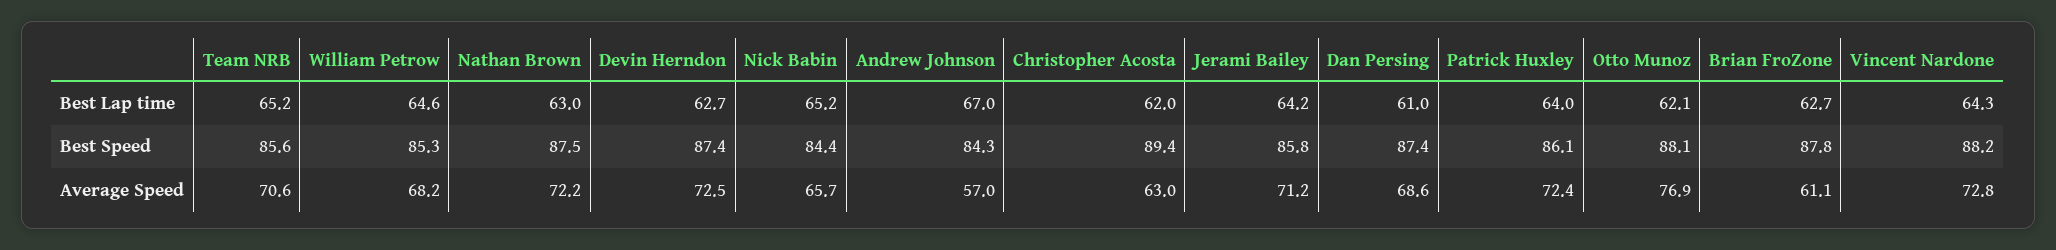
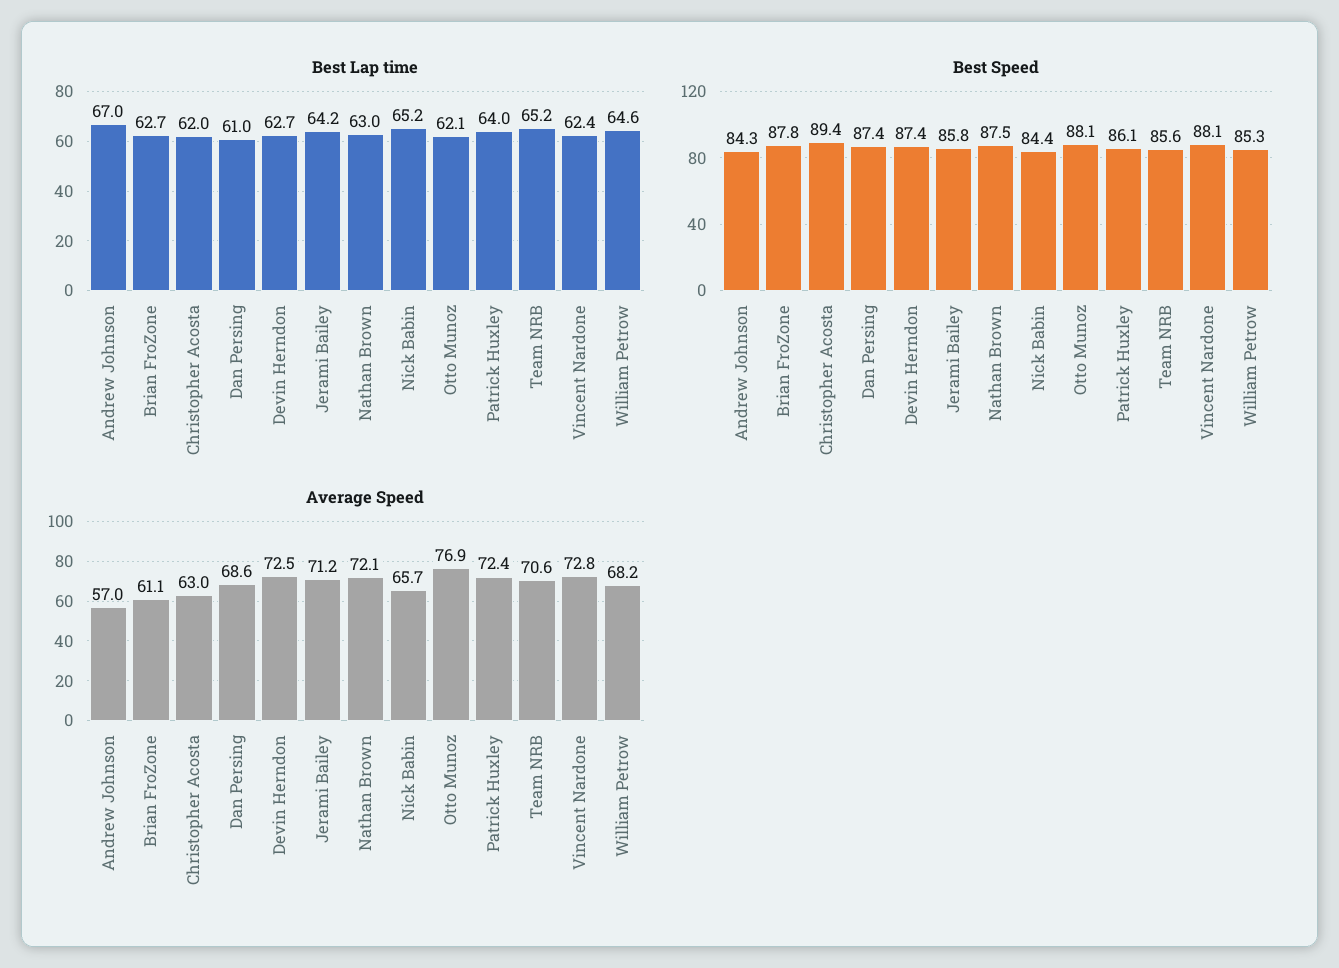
Best Lap time, Vincent Nardone: 64.3 -> 62.4
Best Speed, Vincent Nardone: 88.2 -> 88.1
Average Speed, Nathan Brown: 72.2 -> 72.1

